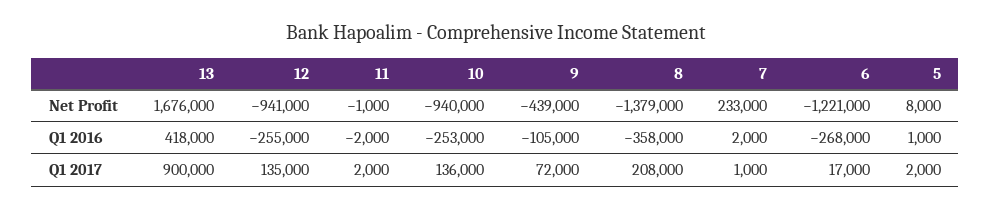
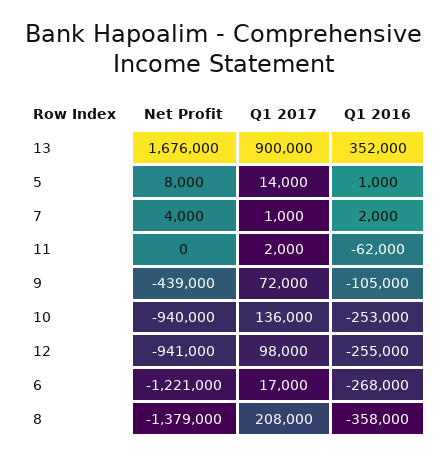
11, Net Profit: -1000 -> 0
7, Net Profit: 233000 -> 4000
13, Q1 2016: 418000 -> 352000
11, Q1 2016: -2000 -> -62000
12, Q1 2017: 135000 -> 98000
5, Q1 2017: 2000 -> 14000

